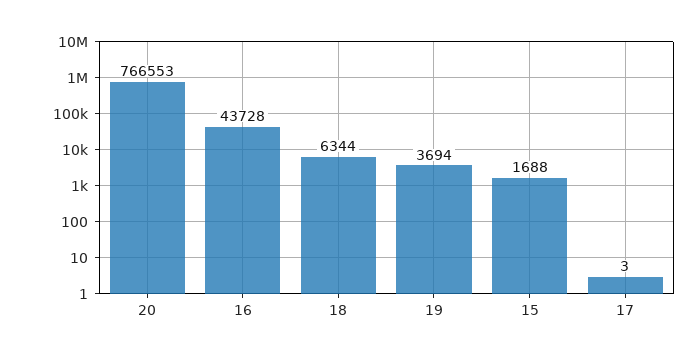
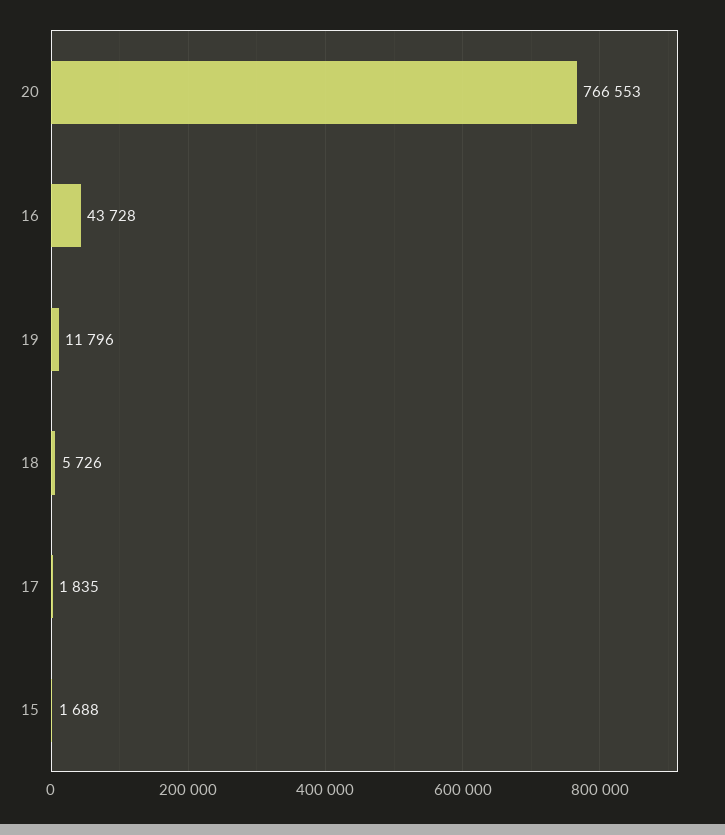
18: 6344 -> 5726
19: 3694 -> 11796
17: 3 -> 1835

